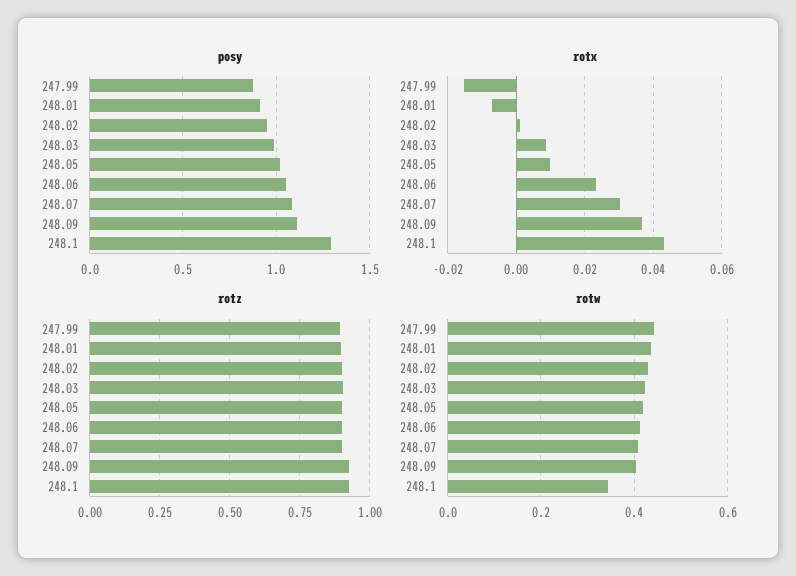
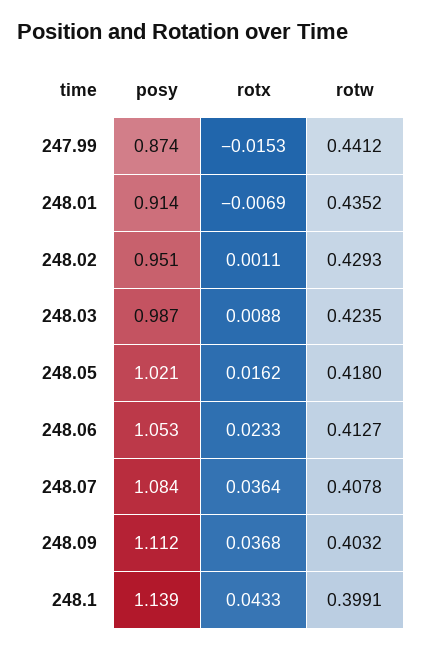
posy, 248.1: 1.3 -> 1.139
rotx, 248.05: 0.01 -> 0.0162
rotx, 248.07: 0.03 -> 0.0364
rotz, 247.99: 0.9 -> none
rotz, 248.01: 0.9 -> none
rotz, 248.02: 0.9 -> none
rotz, 248.03: 0.9 -> none
rotz, 248.05: 0.9 -> none
rotz, 248.06: 0.9 -> none
rotz, 248.07: 0.9 -> none
rotz, 248.09: 0.925 -> none
rotz, 248.1: 0.925 -> none
rotw, 248.1: 0.34 -> 0.3991

